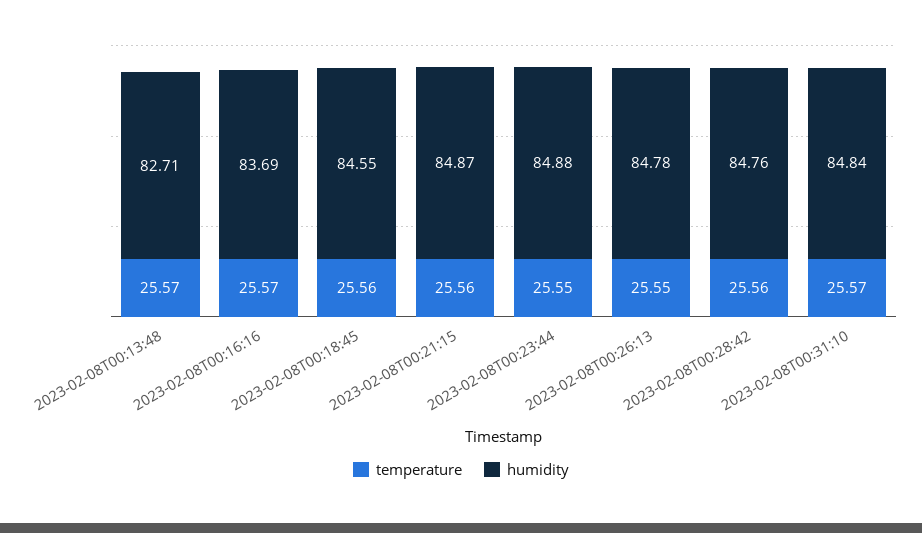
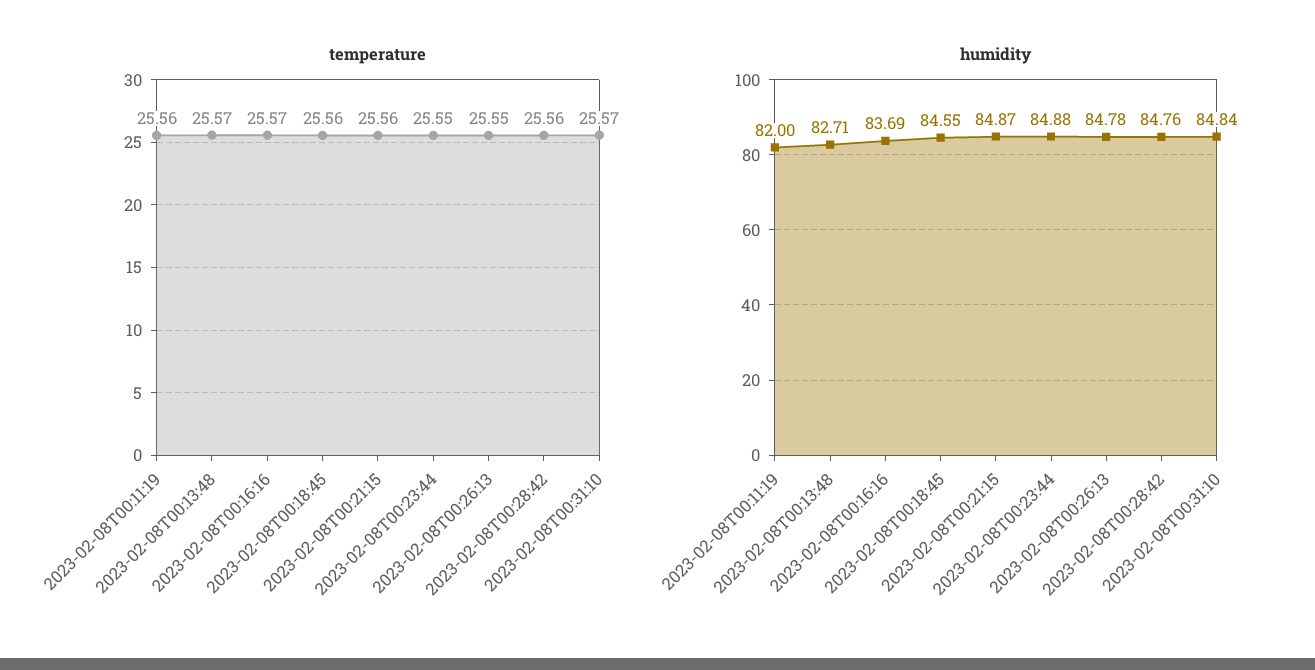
temperature, 2023-02-08T00:11:19: none -> 25.56
humidity, 2023-02-08T00:11:19: none -> 82

